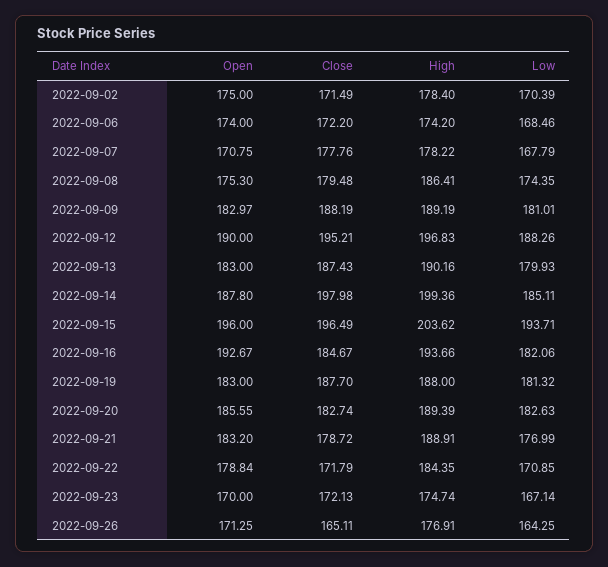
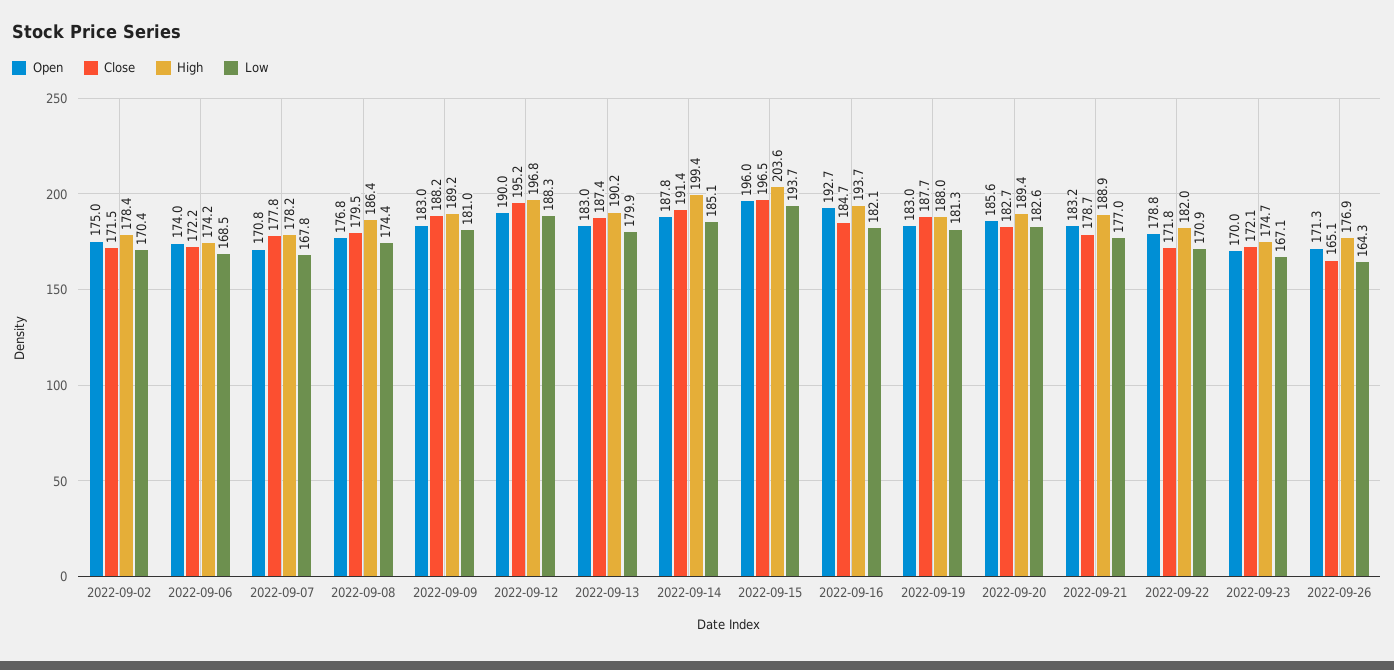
Open, 2022-09-08: 175.3 -> 176.8
Close, 2022-09-14: 197.98 -> 191.4
High, 2022-09-22: 184.35 -> 182

